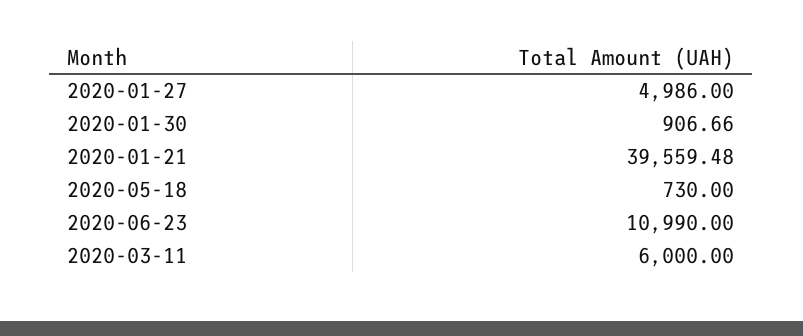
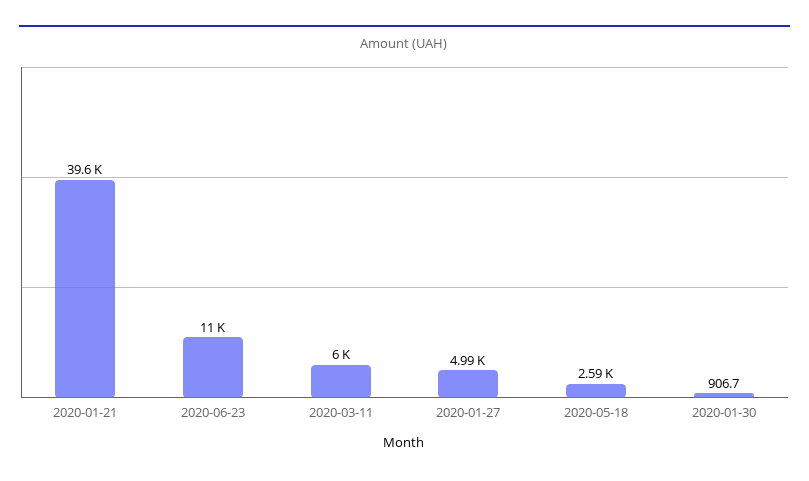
2020-05-18: 730 -> 2590

